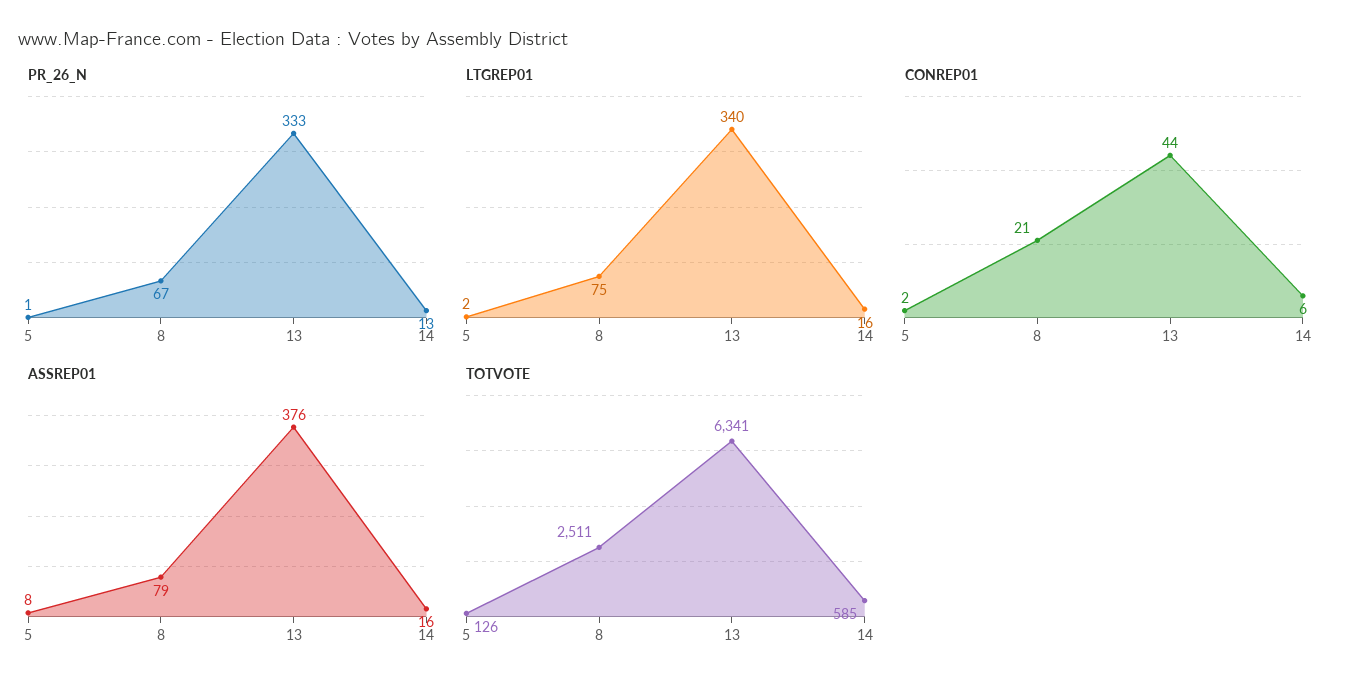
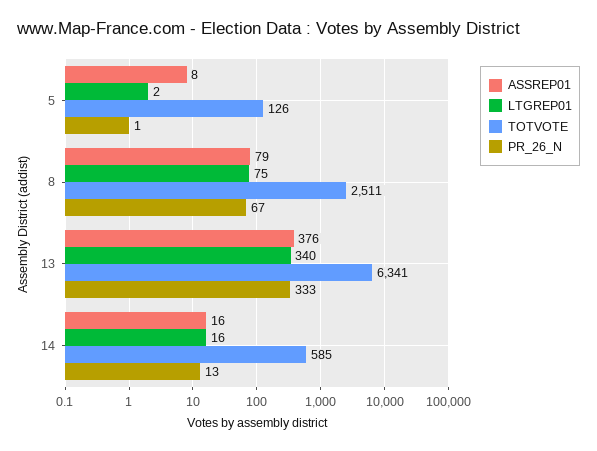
CONREP01, 5: 2 -> none
CONREP01, 8: 21 -> none
CONREP01, 13: 44 -> none
CONREP01, 14: 6 -> none

